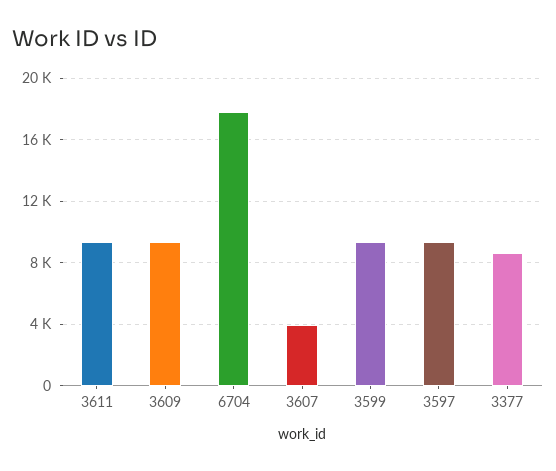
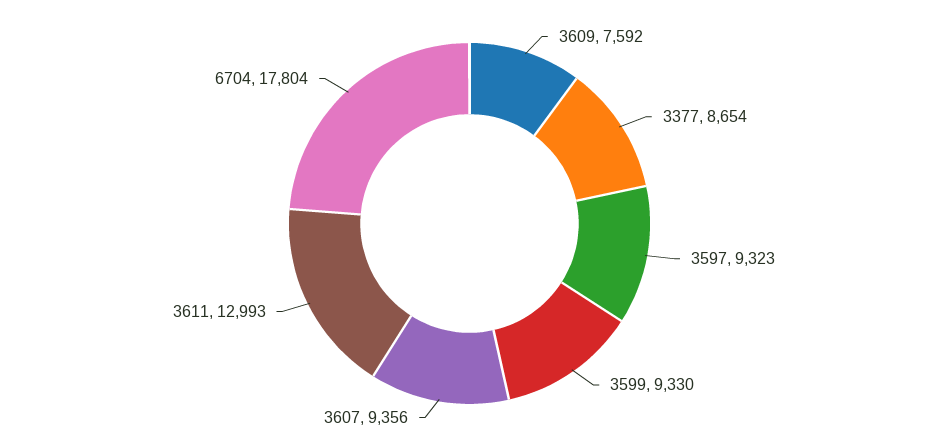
3611: 9500 -> 12993
3609: 9500 -> 7592
3607: 4000 -> 9356

